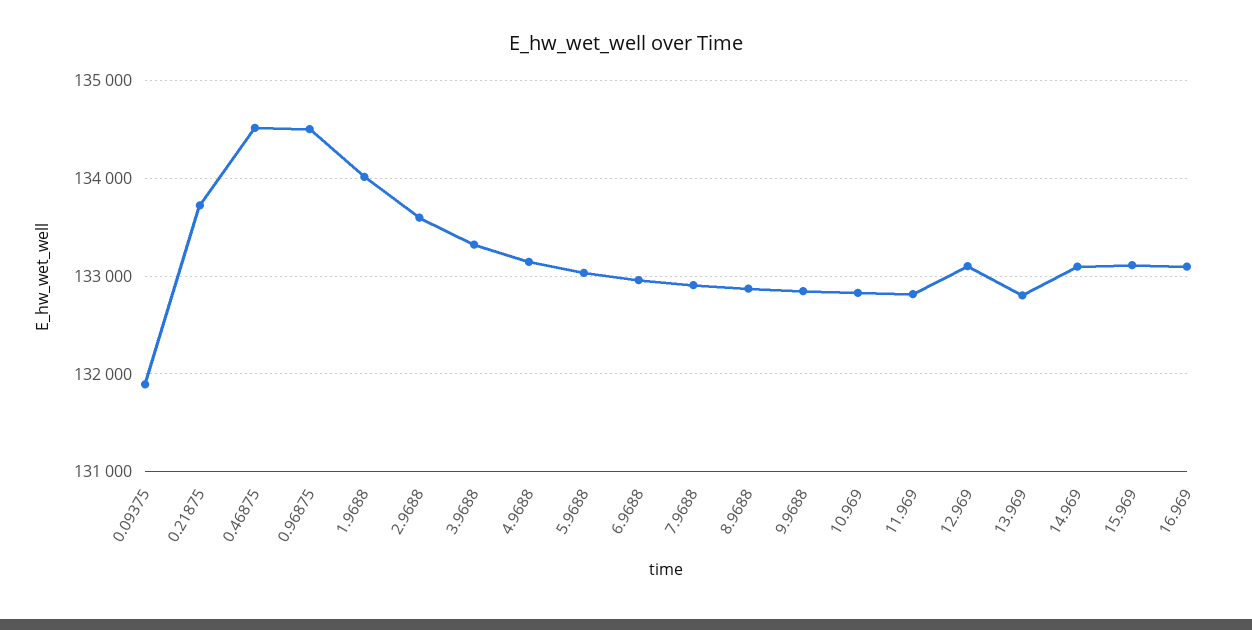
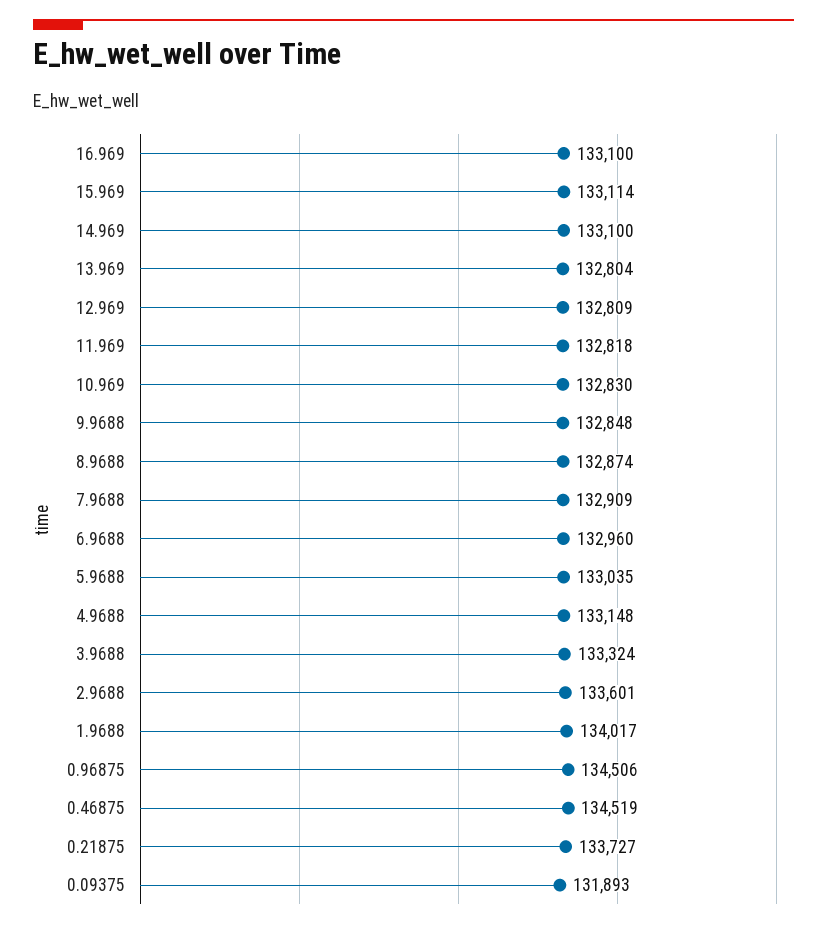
12.969: 133100 -> 132809

